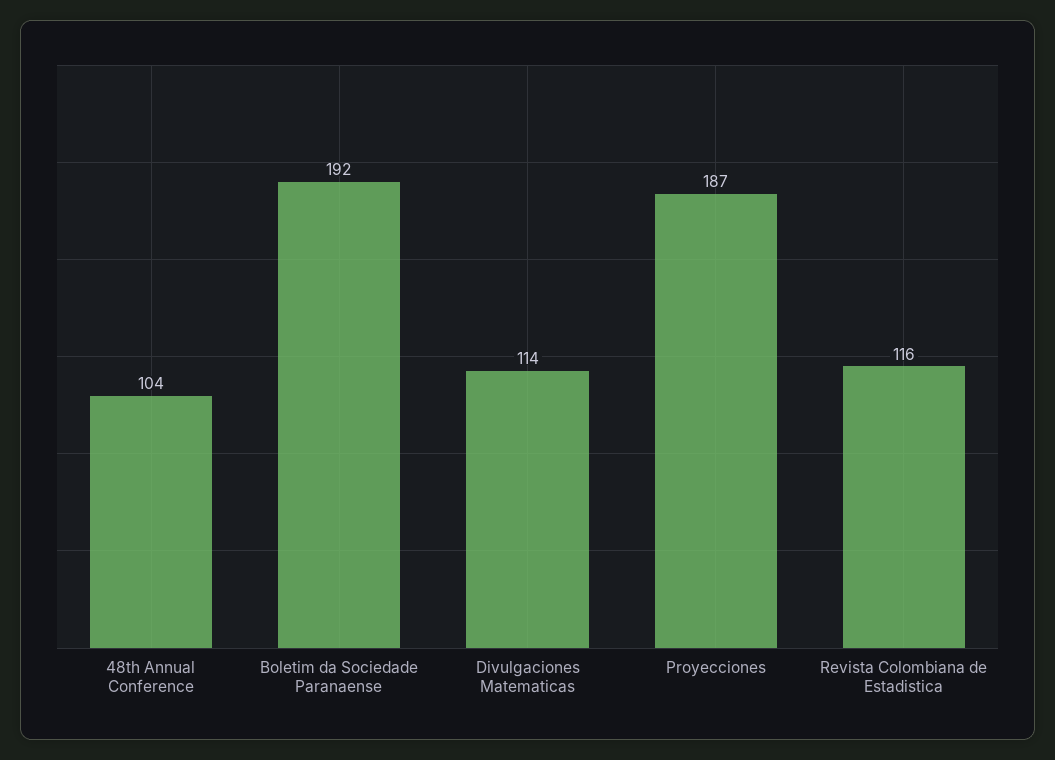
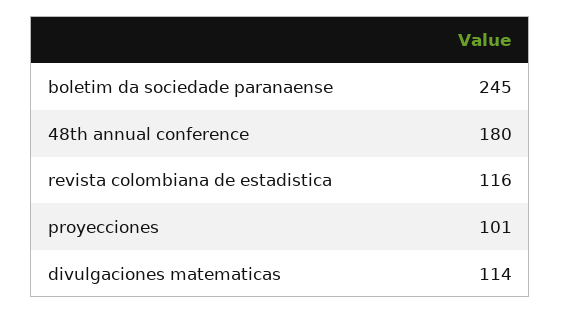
48th Annual Conference: 104 -> 180
Boletim da Sociedade Paranaense: 192 -> 245
Proyecciones: 187 -> 101

